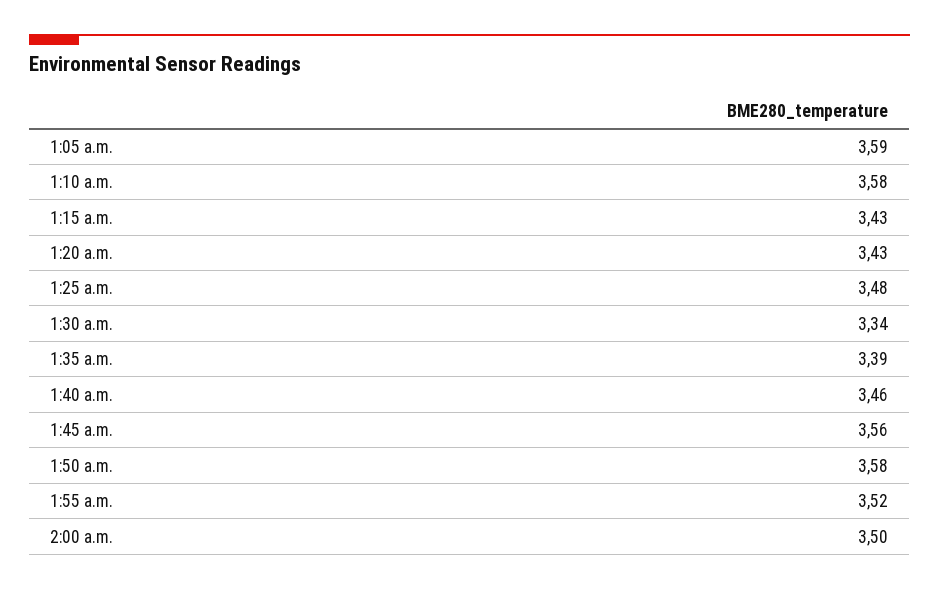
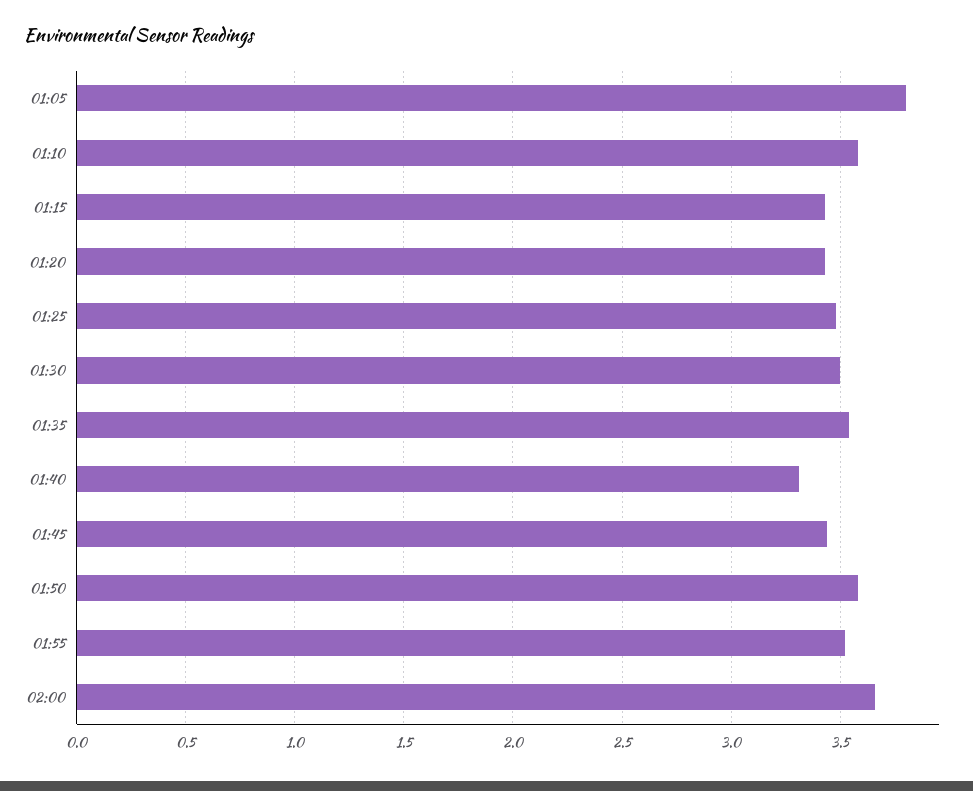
1:05 a.m.: 3.59 -> 3.8
1:30 a.m.: 3.34 -> 3.5
1:35 a.m.: 3.39 -> 3.55
1:40 a.m.: 3.46 -> 3.3
1:45 a.m.: 3.56 -> 3.45
2:00 a.m.: 3.5 -> 3.65

